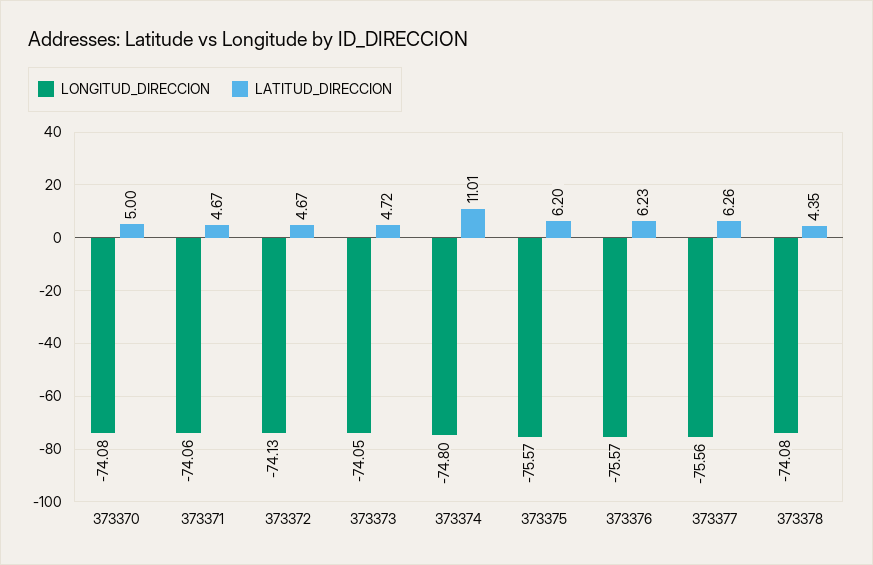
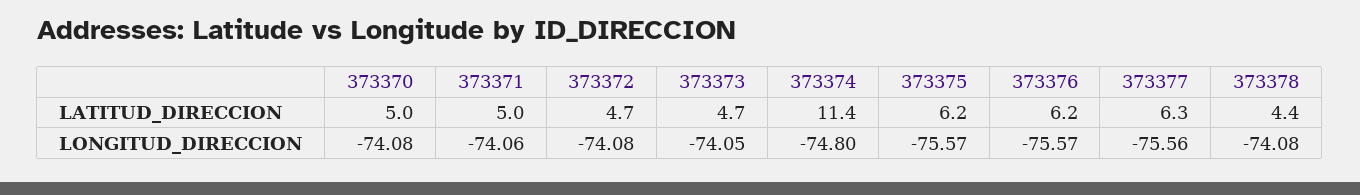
LATITUD_DIRECCION, 373371: 4.67 -> 5
LONGITUD_DIRECCION, 373372: -74.13 -> -74.08
LATITUD_DIRECCION, 373374: 11.01 -> 11.4

